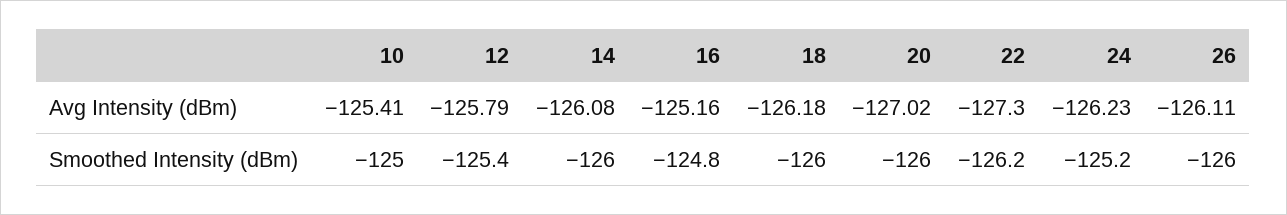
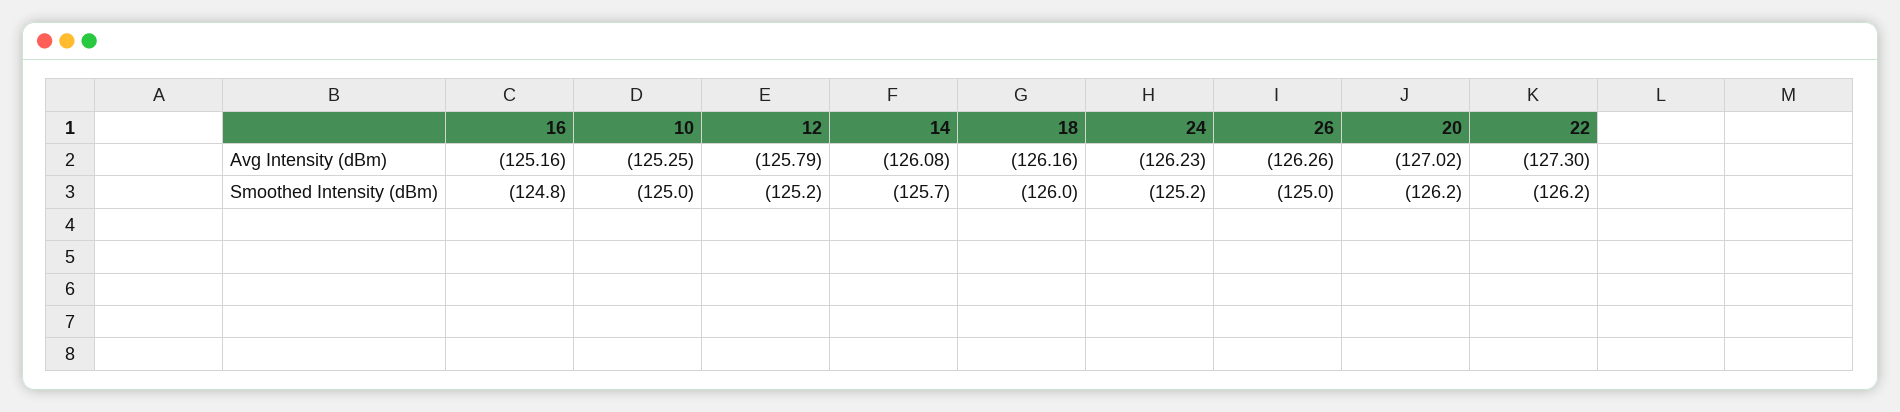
10, Avg Intensity (dBm): -125.41 -> -125.25
18, Avg Intensity (dBm): -126.18 -> -126.16
26, Avg Intensity (dBm): -126.11 -> -126.26
12, Smoothed Intensity (dBm): -125.4 -> -125.2
14, Smoothed Intensity (dBm): -126 -> -125.7
20, Smoothed Intensity (dBm): -126 -> -126.2
26, Smoothed Intensity (dBm): -126 -> -125

